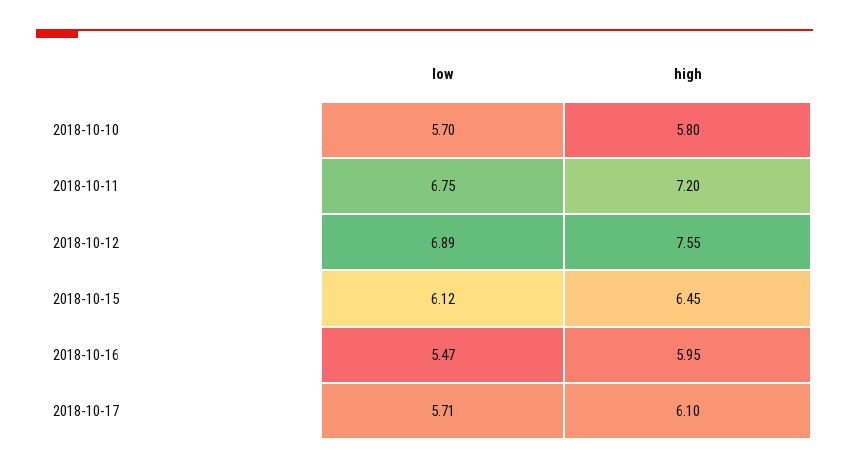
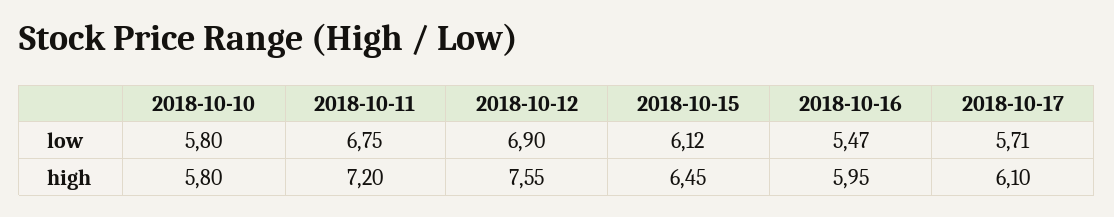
low, 2018-10-10: 5.7 -> 5.8
low, 2018-10-12: 6.89 -> 6.9

